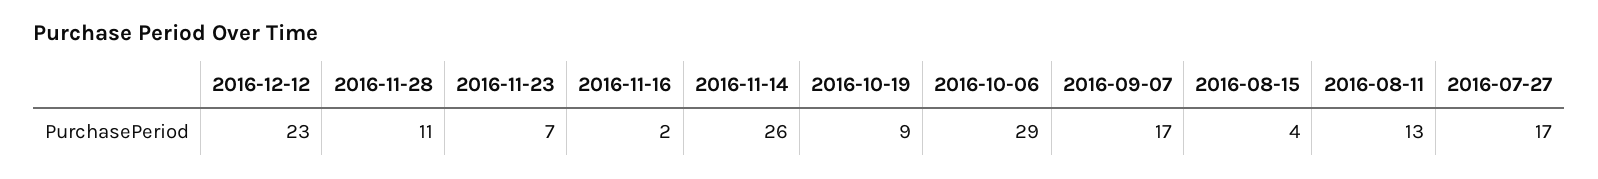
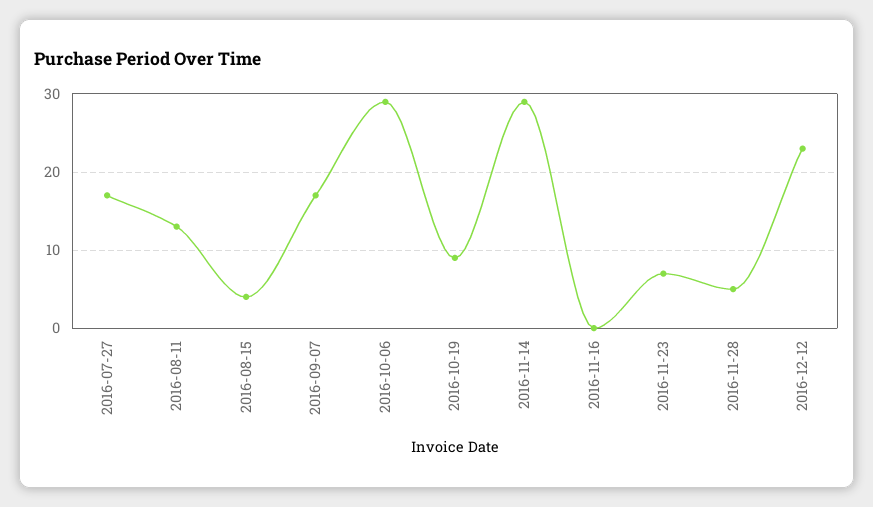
2016-11-28: 11 -> 5
2016-11-16: 2 -> 0
2016-11-14: 26 -> 29

